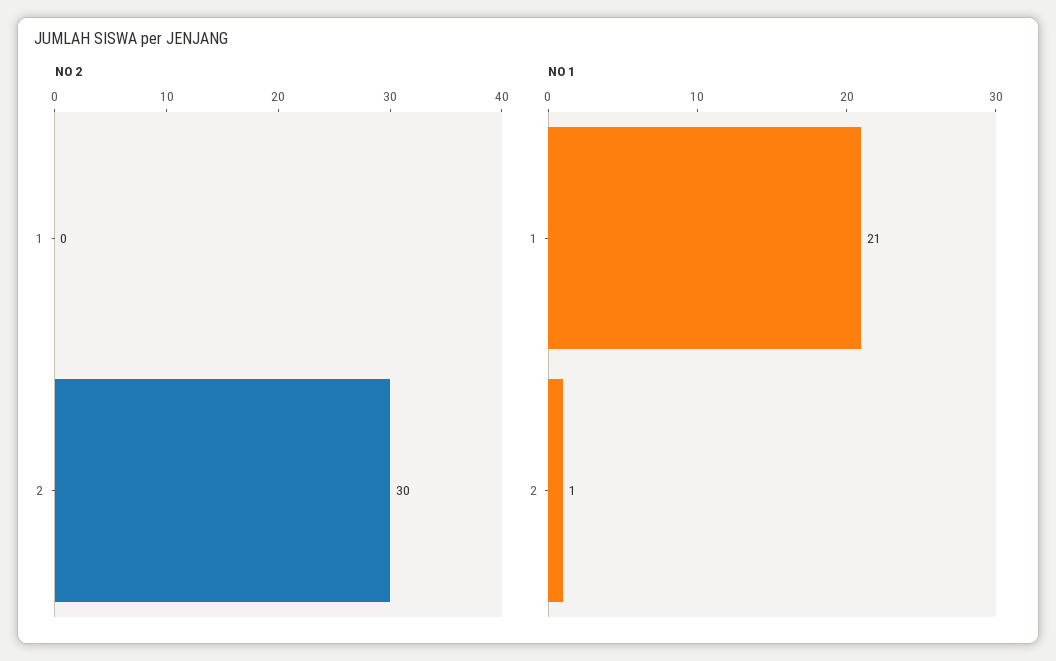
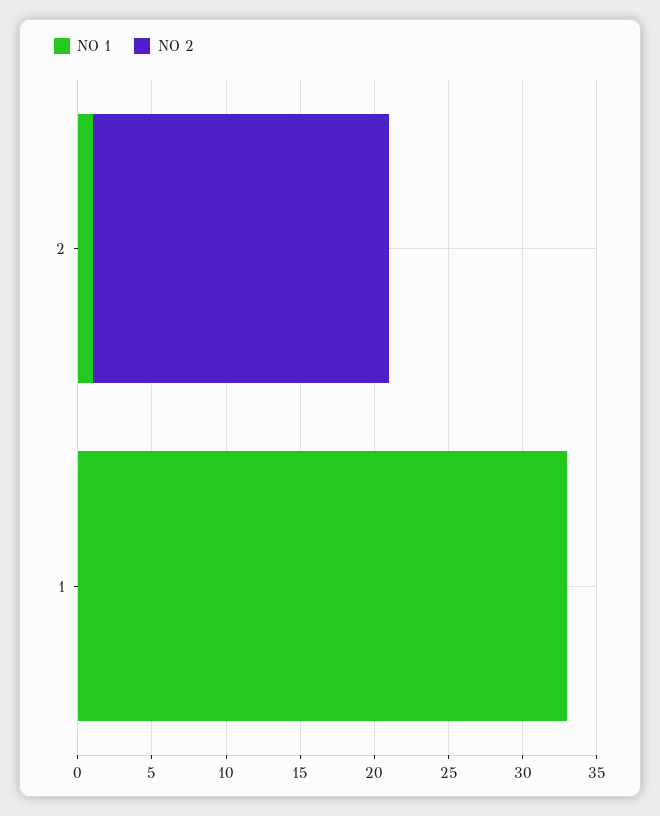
NO 2, 2: 30 -> 20
NO 1, 1: 21 -> 33

